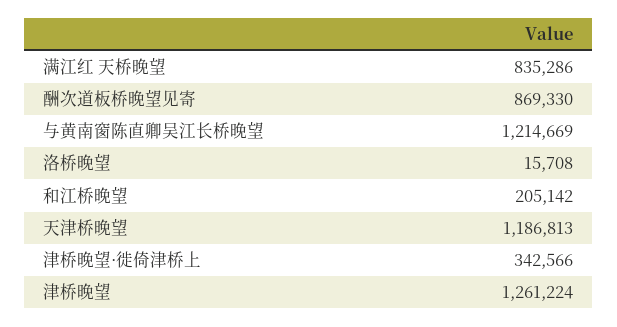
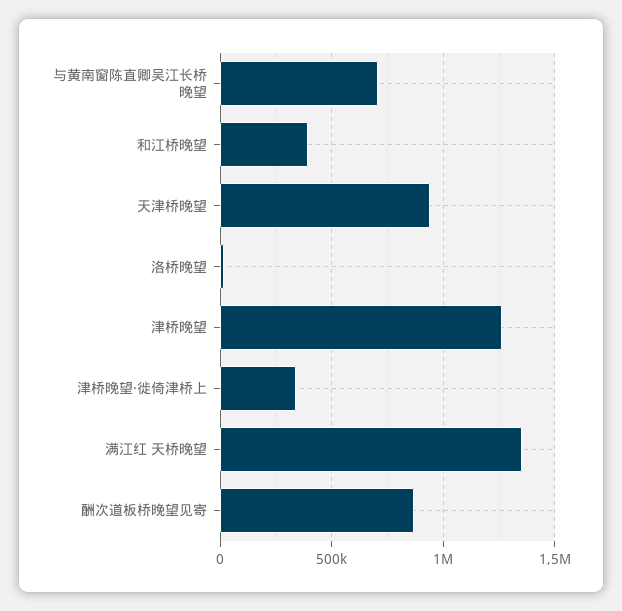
满江红 天桥晚望: 835286 -> 1350000
与黄南窗陈直卿吴江长桥晚望: 1214669 -> 700000
和江桥晚望: 205142 -> 400000
天津桥晚望: 1186813 -> 950000

